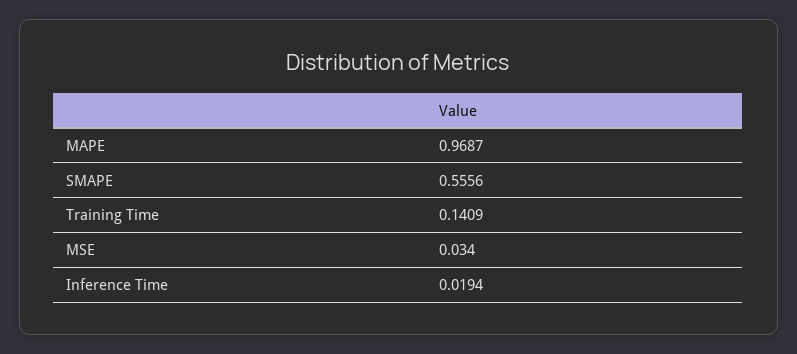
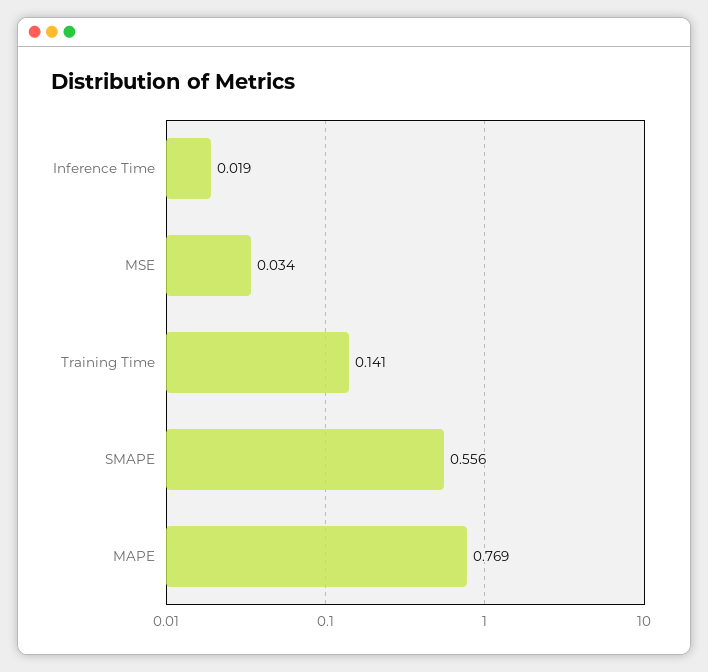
MAPE: 0.9687 -> 0.769

